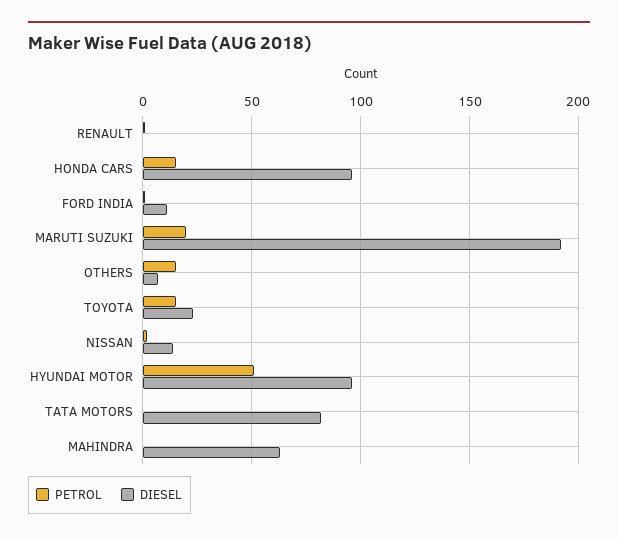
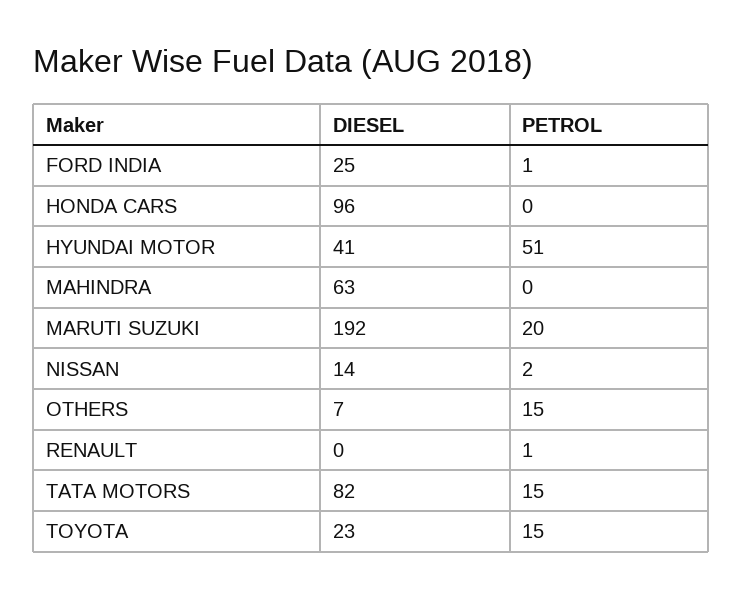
PETROL, HONDA CARS: 15 -> 0
DIESEL, FORD INDIA: 10 -> 25
DIESEL, HYUNDAI MOTOR: 95 -> 41
PETROL, TATA MOTORS: 0 -> 15

